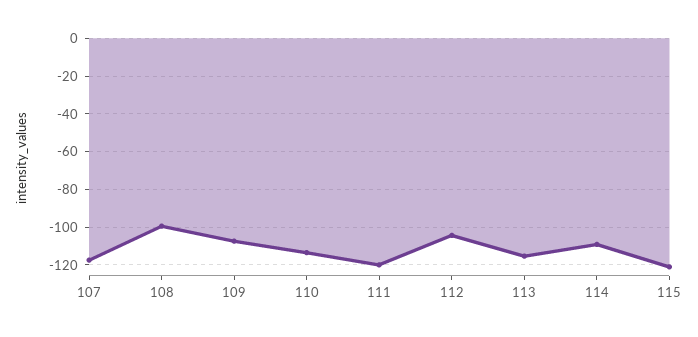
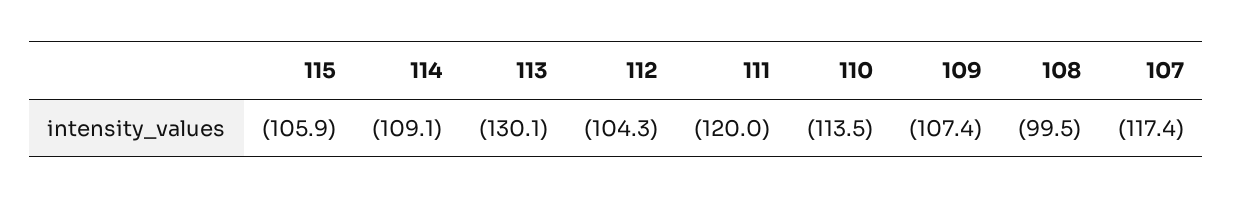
113: -115 -> -130.1
115: -120 -> -105.9

